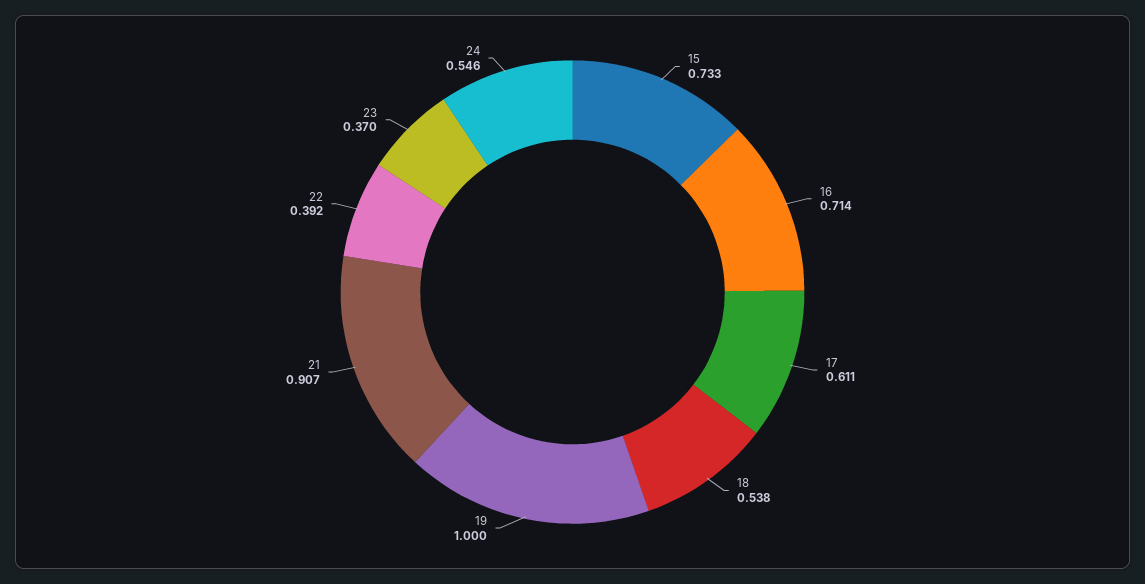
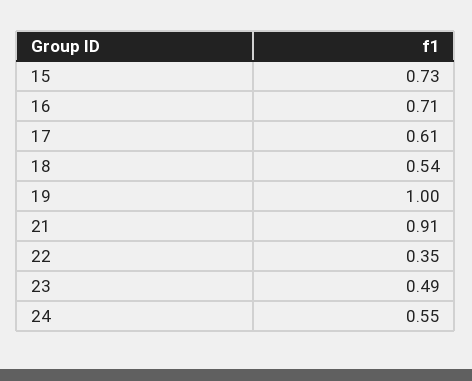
22: 0.392 -> 0.35
23: 0.37 -> 0.49

